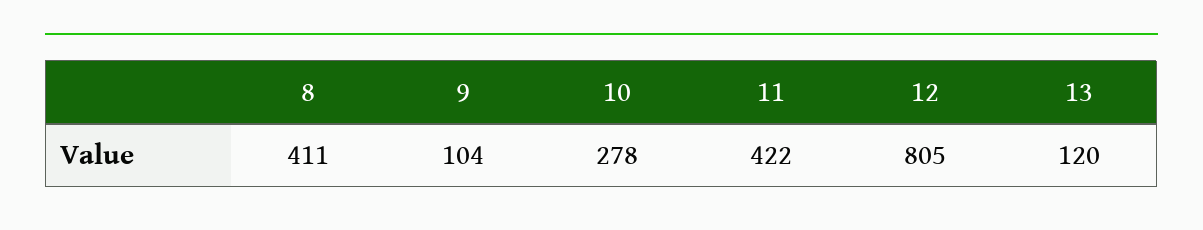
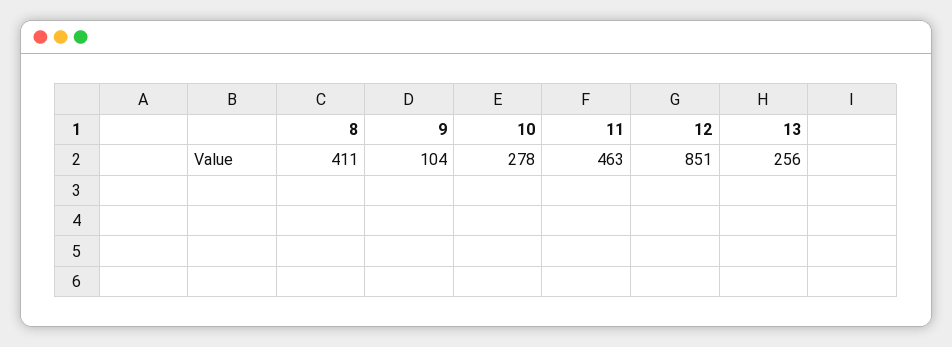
11: 422 -> 463
12: 805 -> 851
13: 120 -> 256

